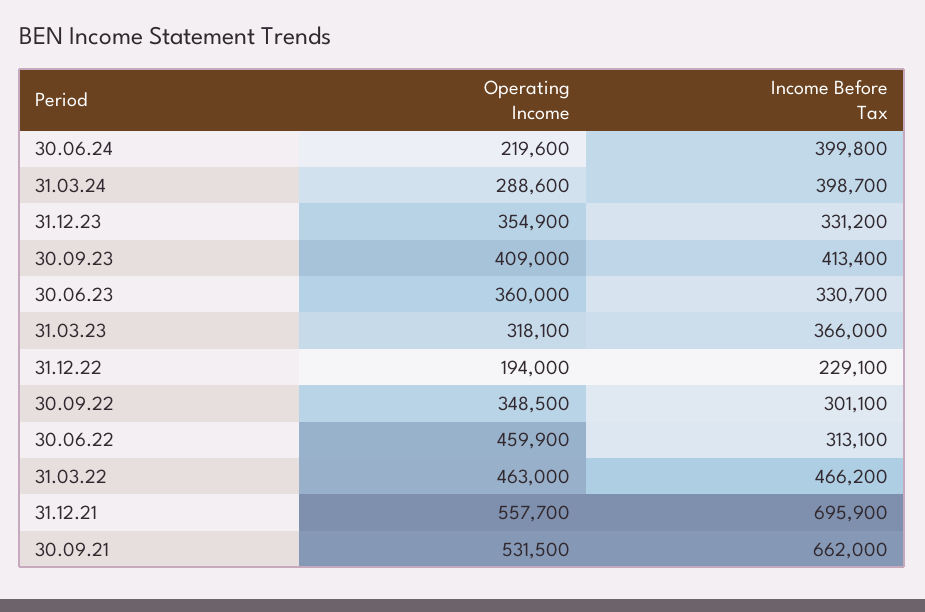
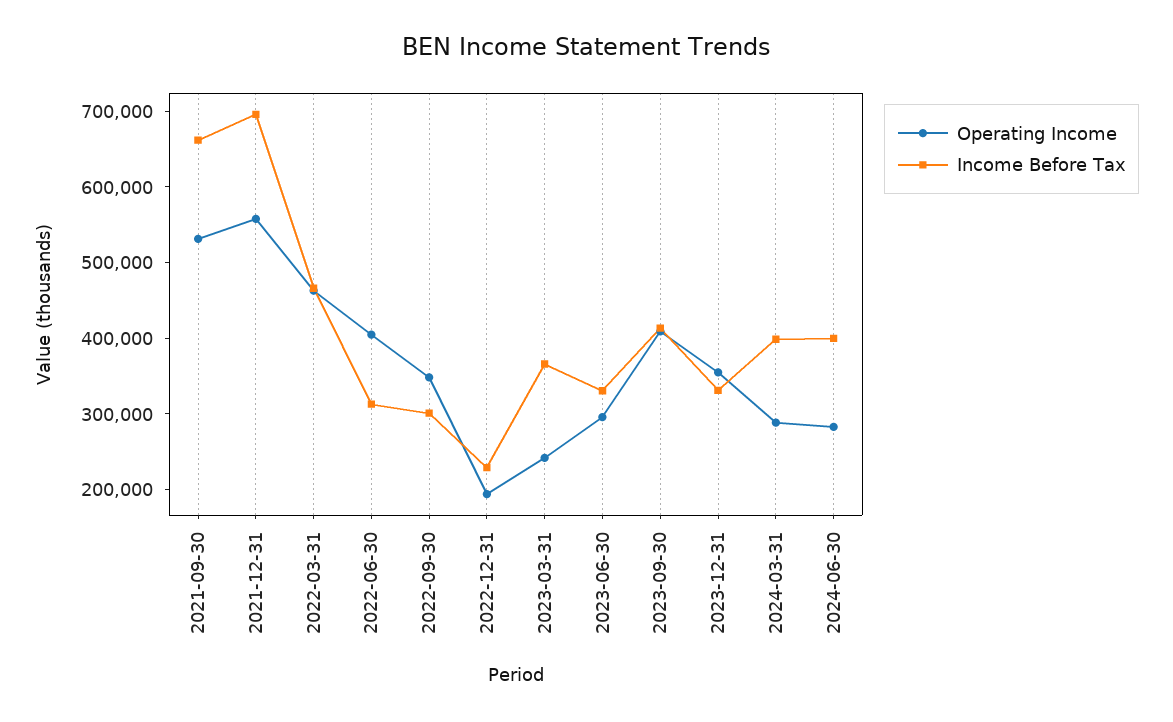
Operating Income, 30.06.24: 219600 -> 280000
Operating Income, 30.06.23: 360000 -> 300000
Operating Income, 31.03.23: 318100 -> 240000
Operating Income, 30.06.22: 459900 -> 400000

